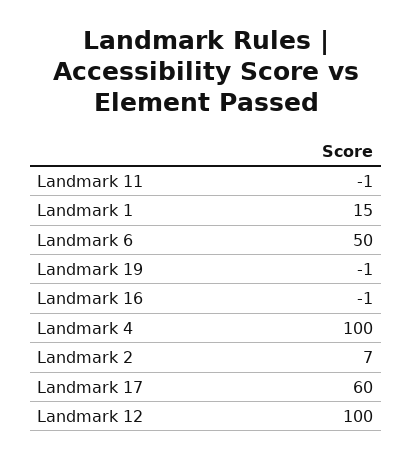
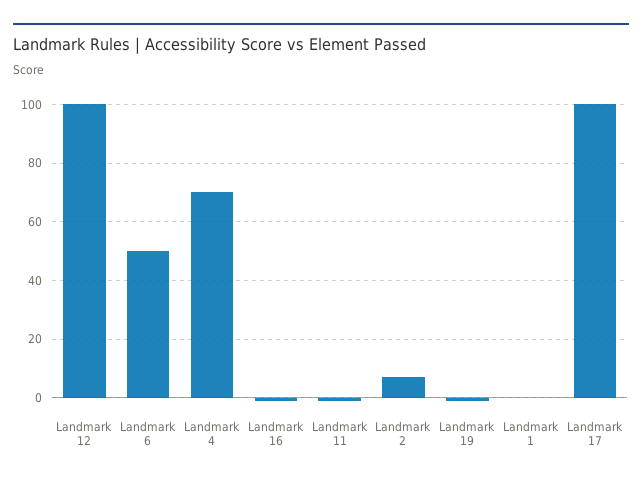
Landmark 1: 15 -> 0
Landmark 4: 100 -> 70
Landmark 17: 60 -> 100

